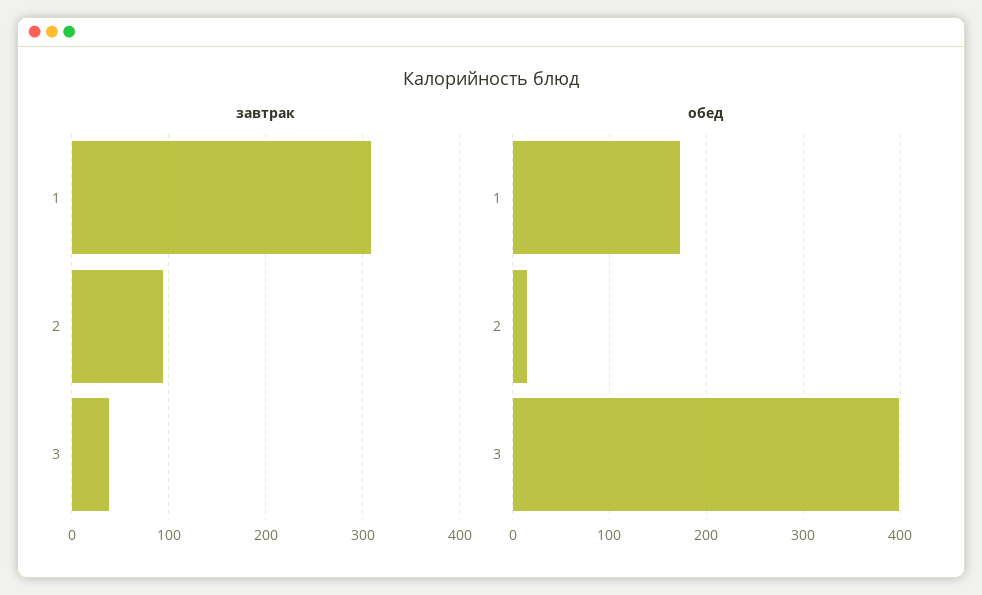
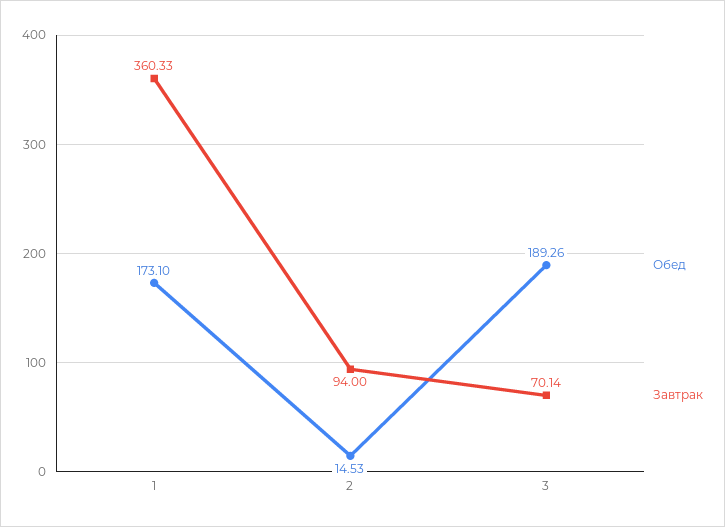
завтрак, 1: 310 -> 360.33
завтрак, 3: 40 -> 70.14
обед, 3: 400 -> 189.26

